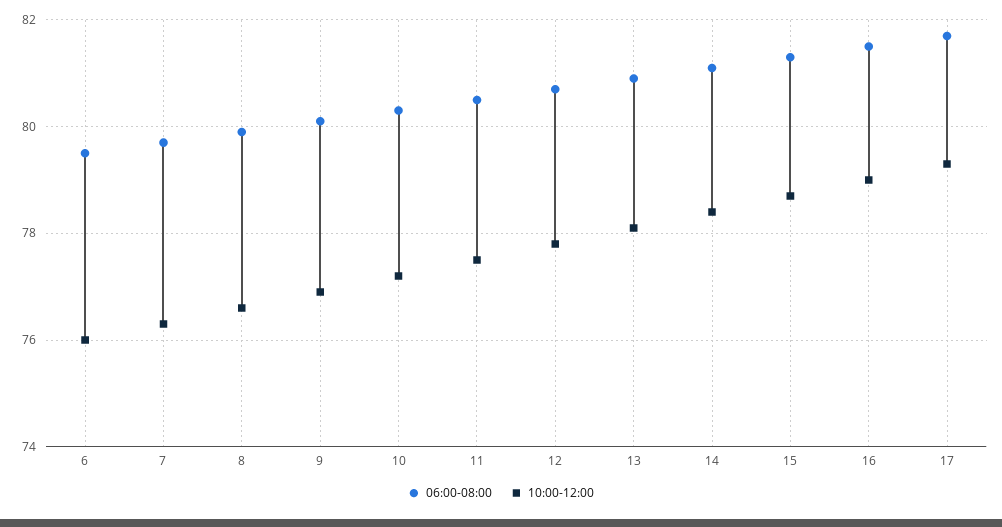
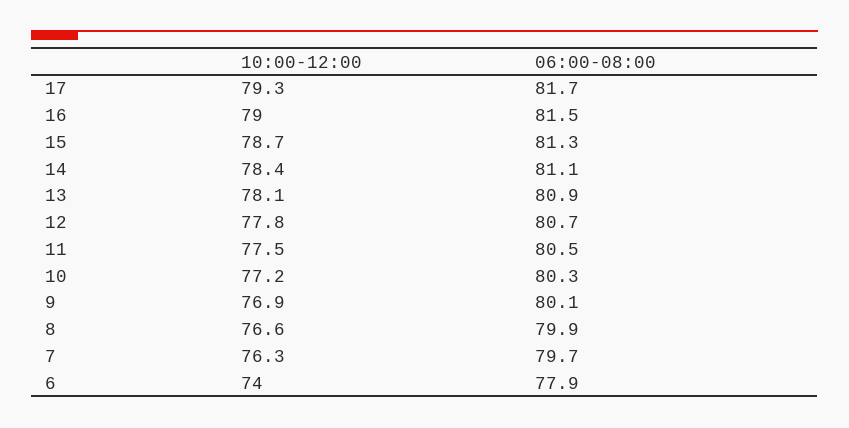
06:00-08:00, 6: 79.5 -> 77.9
10:00-12:00, 6: 76 -> 74

